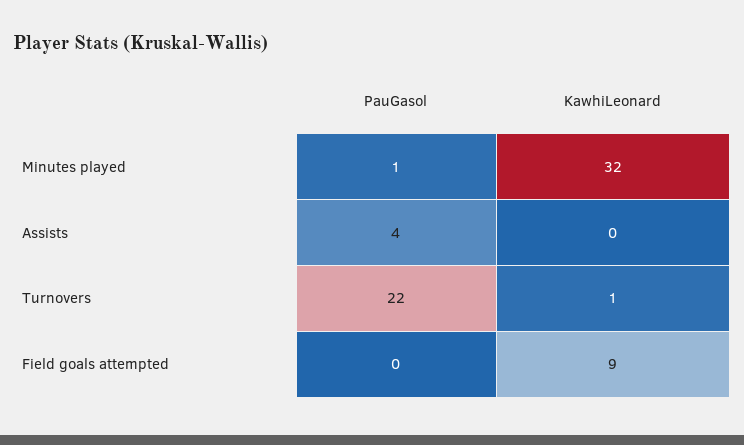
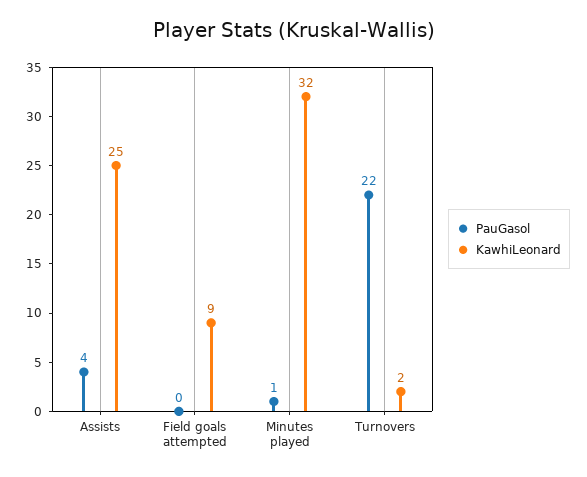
KawhiLeonard, Assists: 0 -> 25
KawhiLeonard, Turnovers: 1 -> 2

